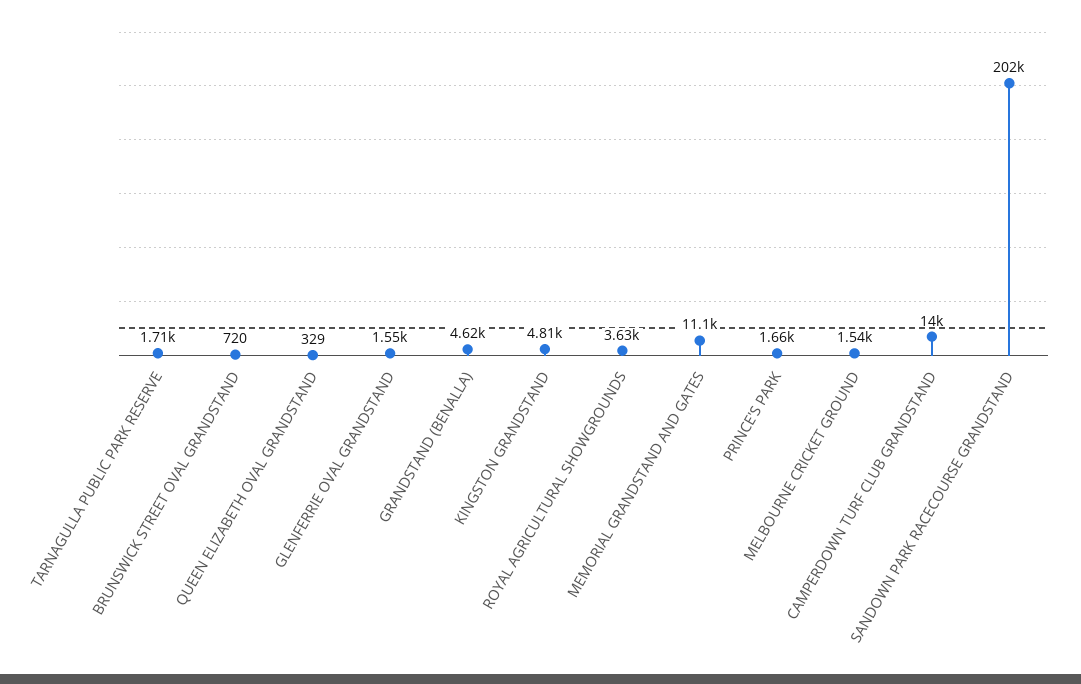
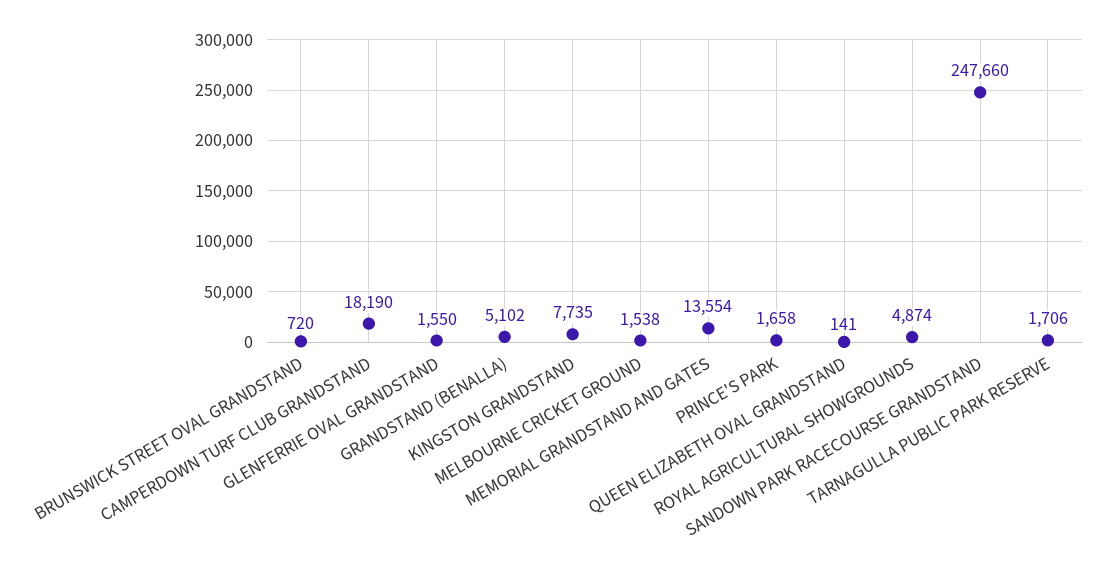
QUEEN ELIZABETH OVAL GRANDSTAND: 329 -> 141
GRANDSTAND (BENALLA): 4620 -> 5102
KINGSTON GRANDSTAND: 4810 -> 7735
ROYAL AGRICULTURAL SHOWGROUNDS: 3630 -> 4874
MEMORIAL GRANDSTAND AND GATES: 11100 -> 13554
CAMPERDOWN TURF CLUB GRANDSTAND: 14000 -> 18190
SANDOWN PARK RACECOURSE GRANDSTAND: 202000 -> 247660

